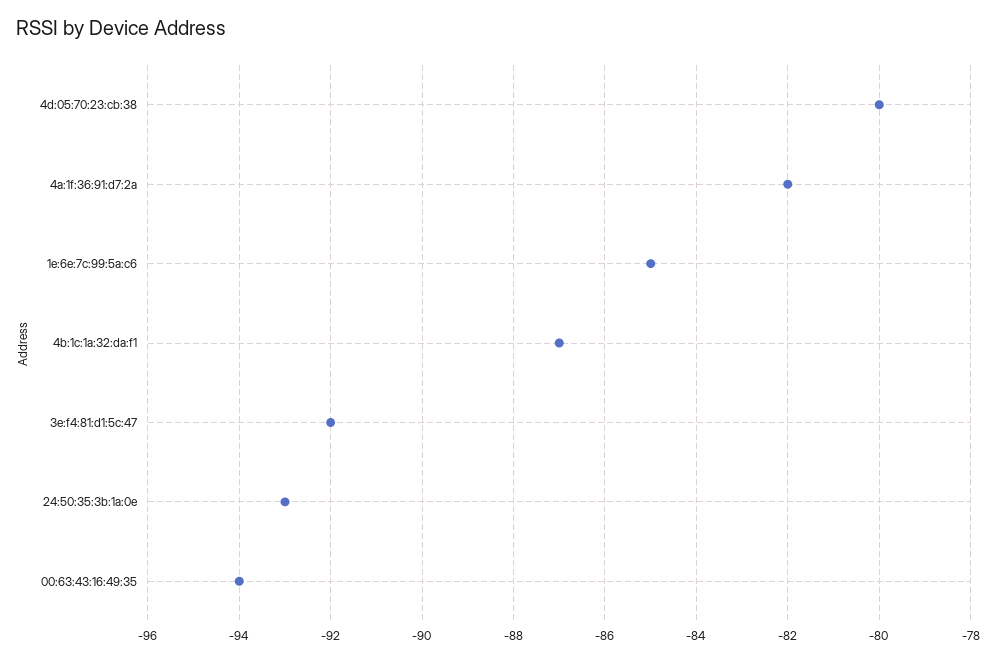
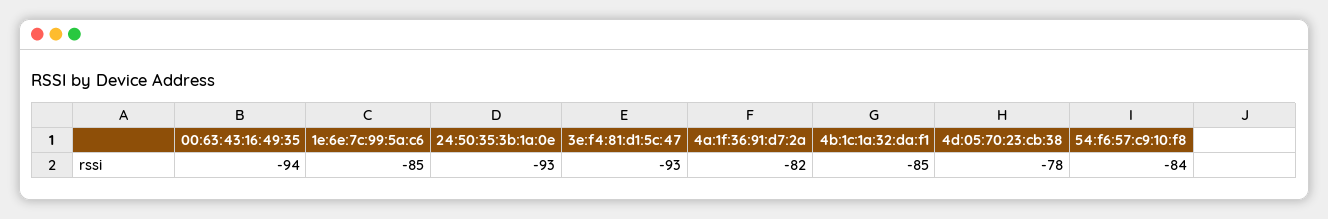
4d:05:70:23:cb:38: -80 -> -78
4b:1c:1a:32:da:f1: -87 -> -85
3e:f4:81:d1:5c:47: -92 -> -93
54:f6:57:c9:10:f8: none -> -84

